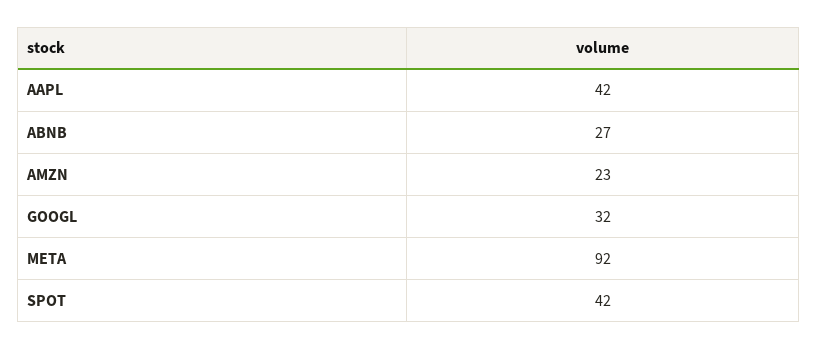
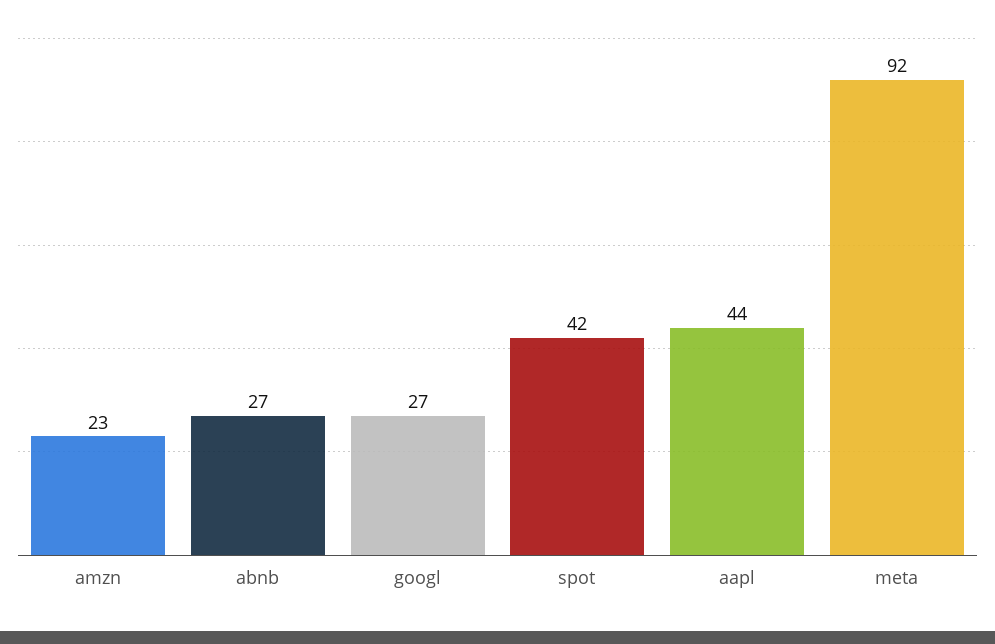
AAPL: 42 -> 44
GOOGL: 32 -> 27

